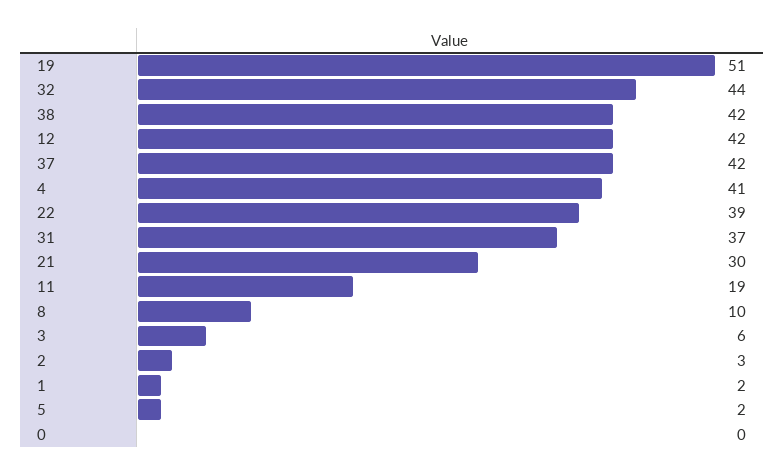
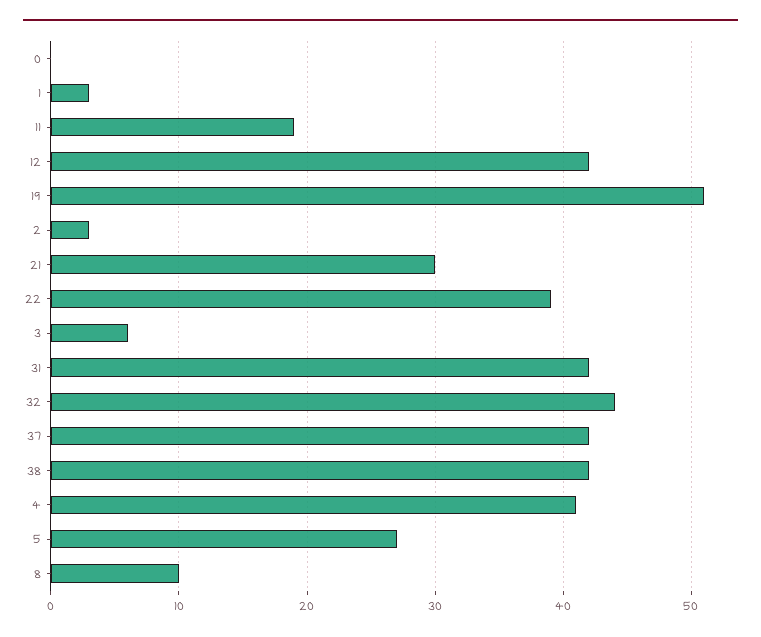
31: 37 -> 42
1: 2 -> 3
5: 2 -> 27

